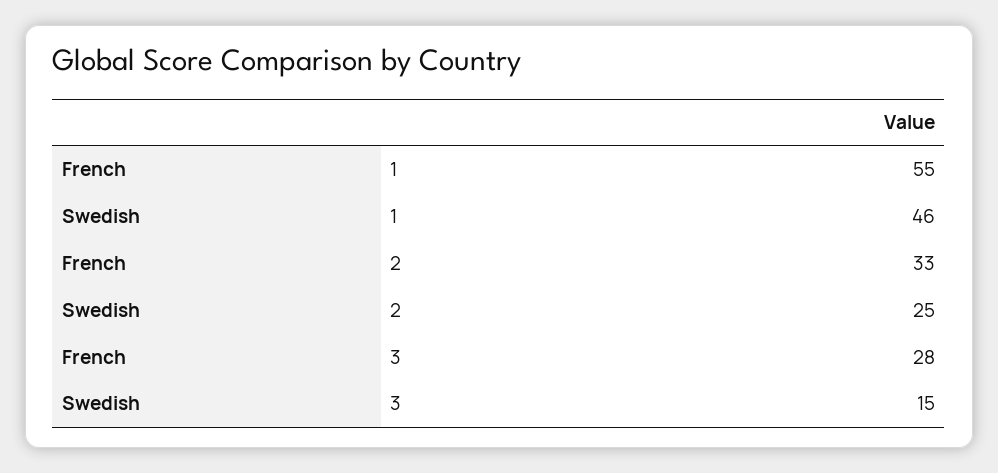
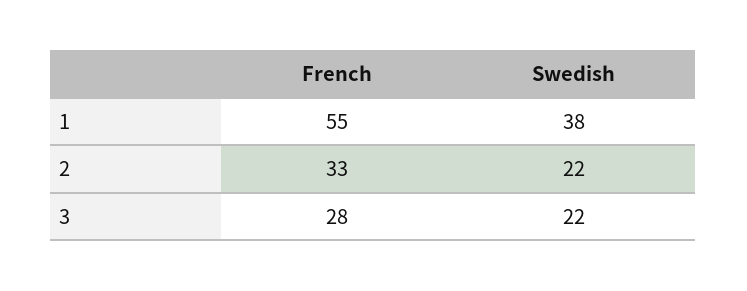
Swedish, 1: 46 -> 38
Swedish, 2: 25 -> 22
Swedish, 3: 15 -> 22

